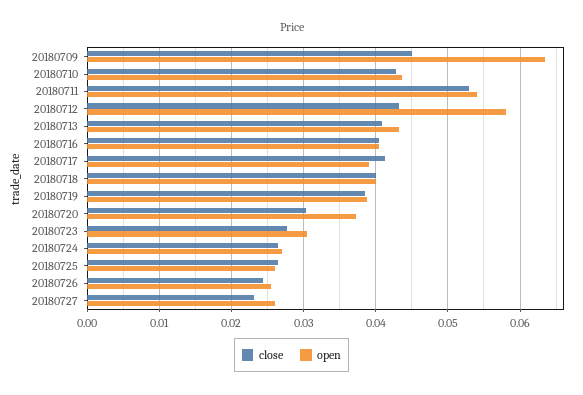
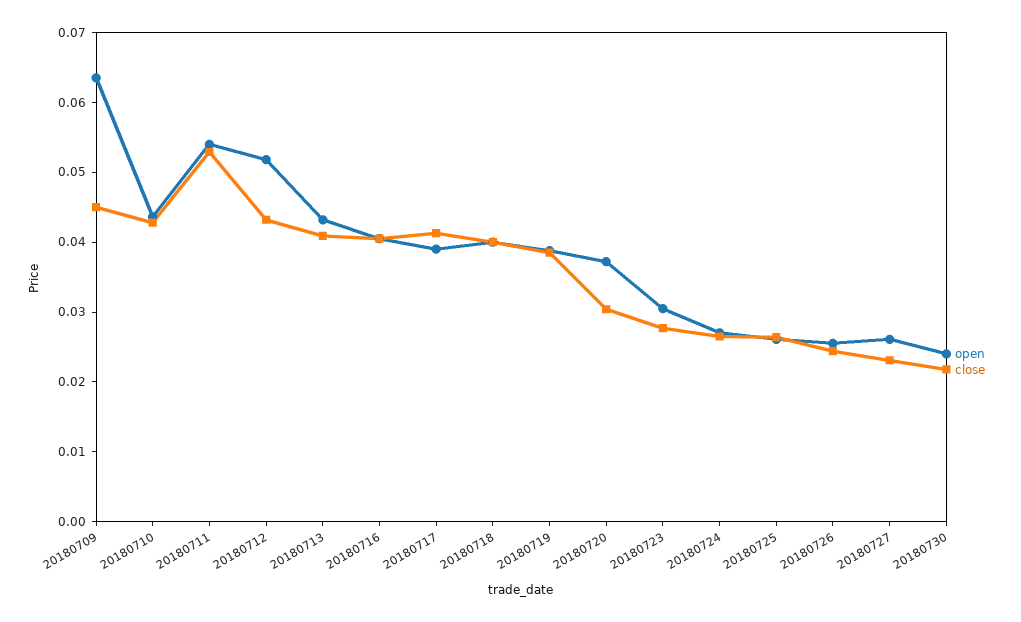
open, 20180712: 0.058 -> 0.052
open, 20180730: none -> 0.024
close, 20180730: none -> 0.022

